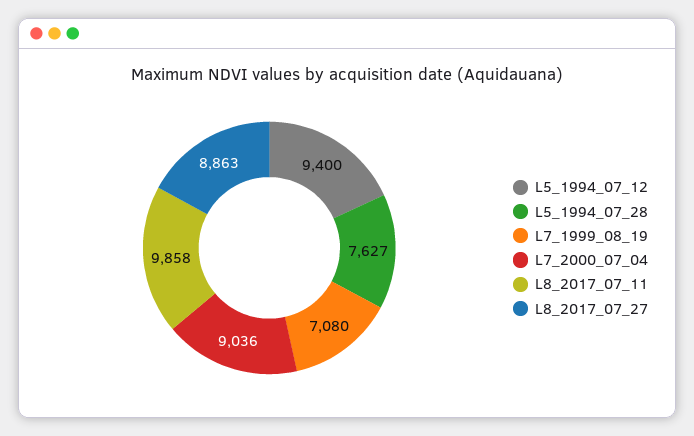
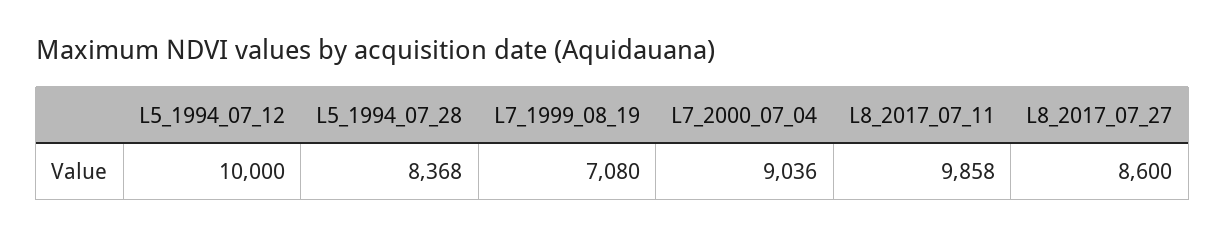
L5_1994_07_12: 9400 -> 10000
L5_1994_07_28: 7627 -> 8368
L8_2017_07_27: 8863 -> 8600

